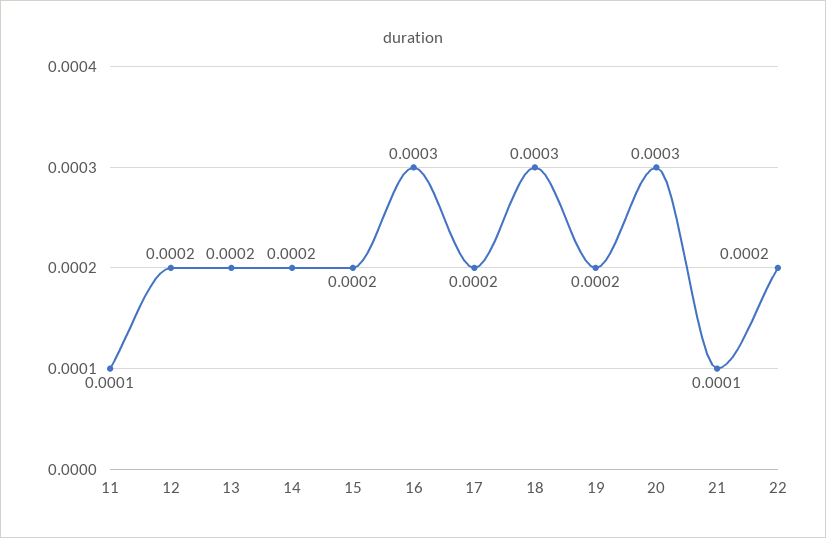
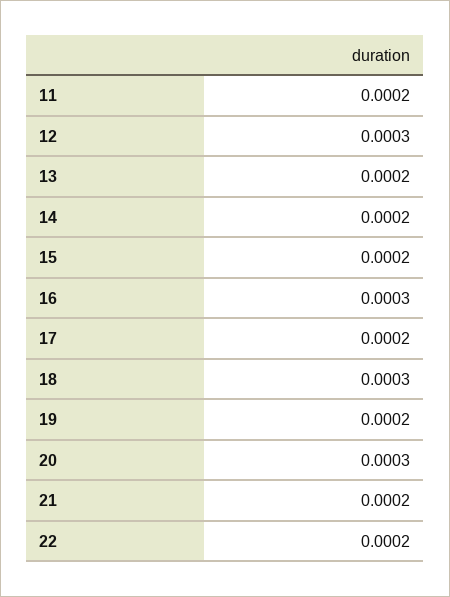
11: 0.0001 -> 0.0002
12: 0.0002 -> 0.0003
21: 0.0001 -> 0.0002

